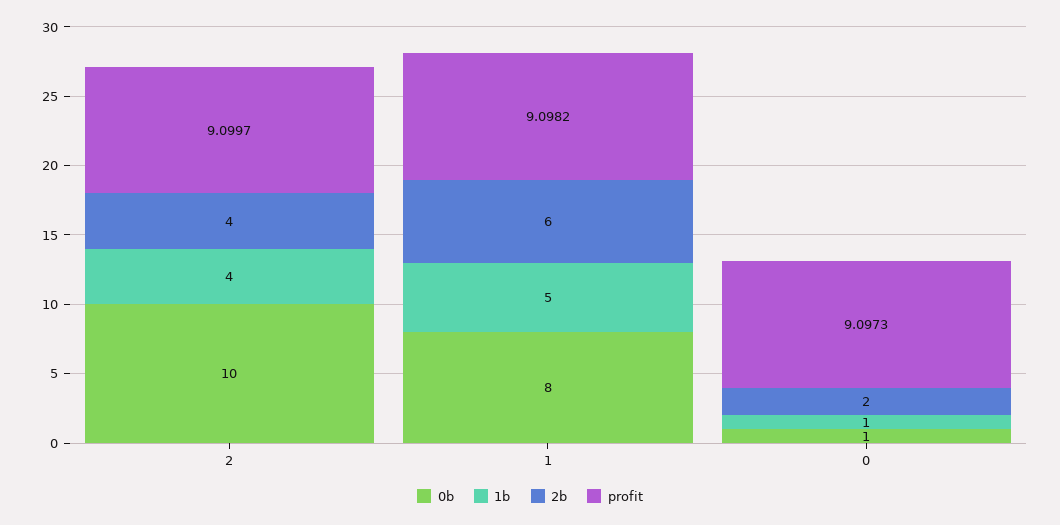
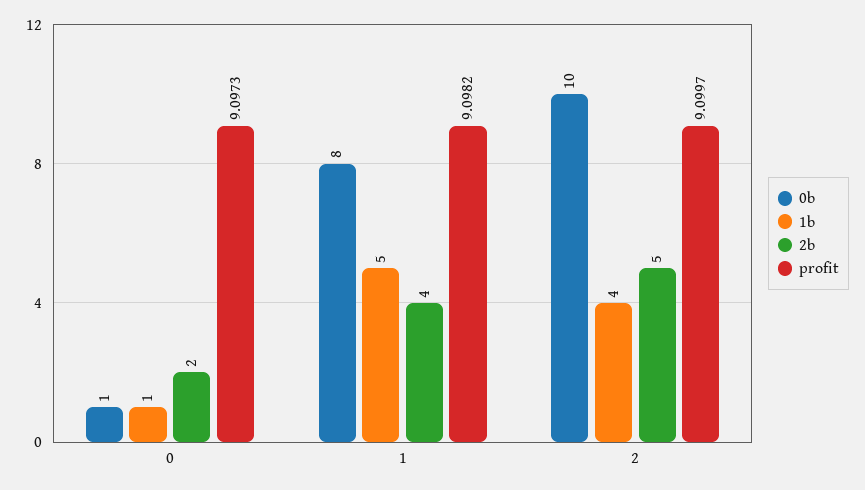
2b, 2: 4 -> 5
2b, 1: 6 -> 4

